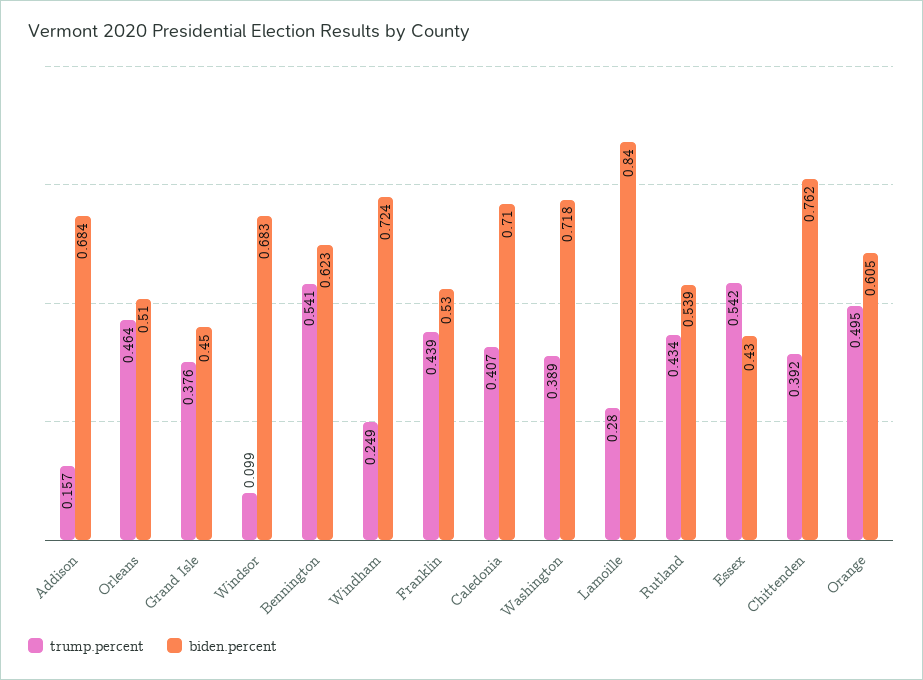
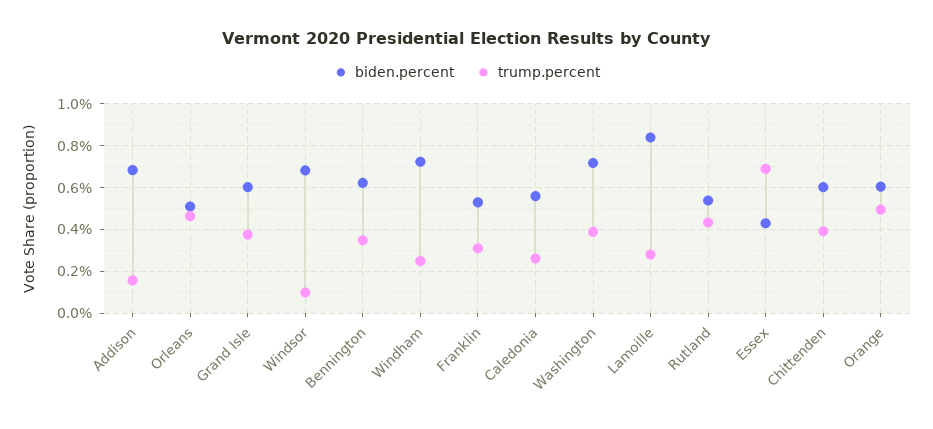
biden.percent, Grand Isle: 0.45 -> 0.6
trump.percent, Bennington: 0.541 -> 0.35
trump.percent, Franklin: 0.439 -> 0.3
trump.percent, Caledonia: 0.407 -> 0.25
biden.percent, Caledonia: 0.71 -> 0.55
trump.percent, Essex: 0.542 -> 0.7
biden.percent, Chittenden: 0.762 -> 0.6

